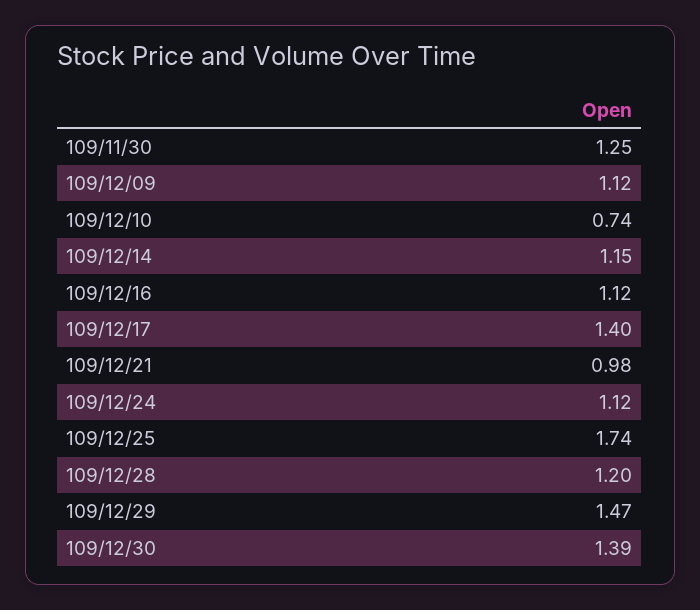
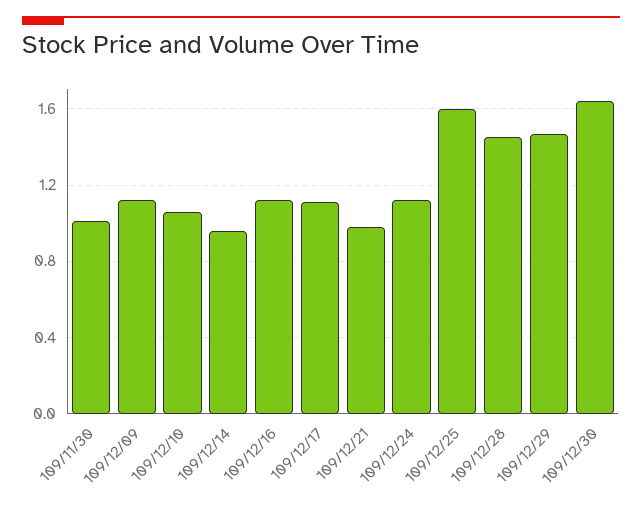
109/11/30: 1.25 -> 1
109/12/10: 0.74 -> 1.05
109/12/14: 1.15 -> 0.95
109/12/17: 1.4 -> 1.1
109/12/25: 1.74 -> 1.6
109/12/28: 1.2 -> 1.45
109/12/30: 1.39 -> 1.65

